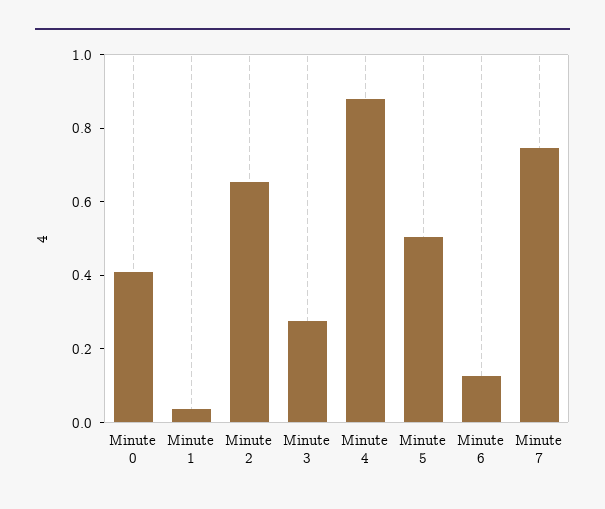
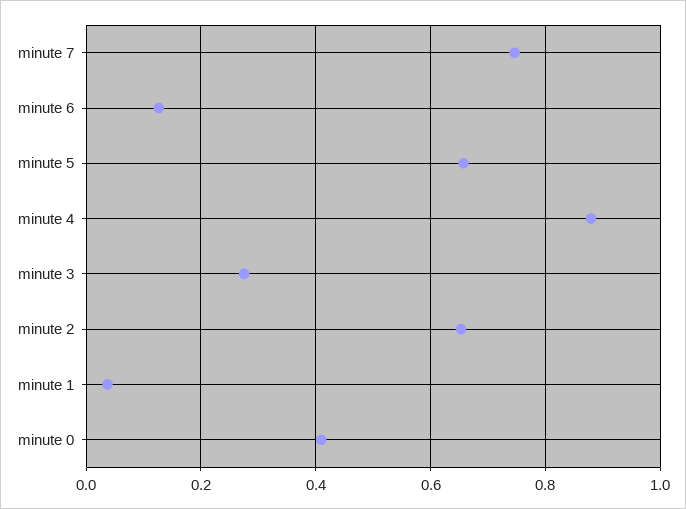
Minute 5: 0.5 -> 0.66

